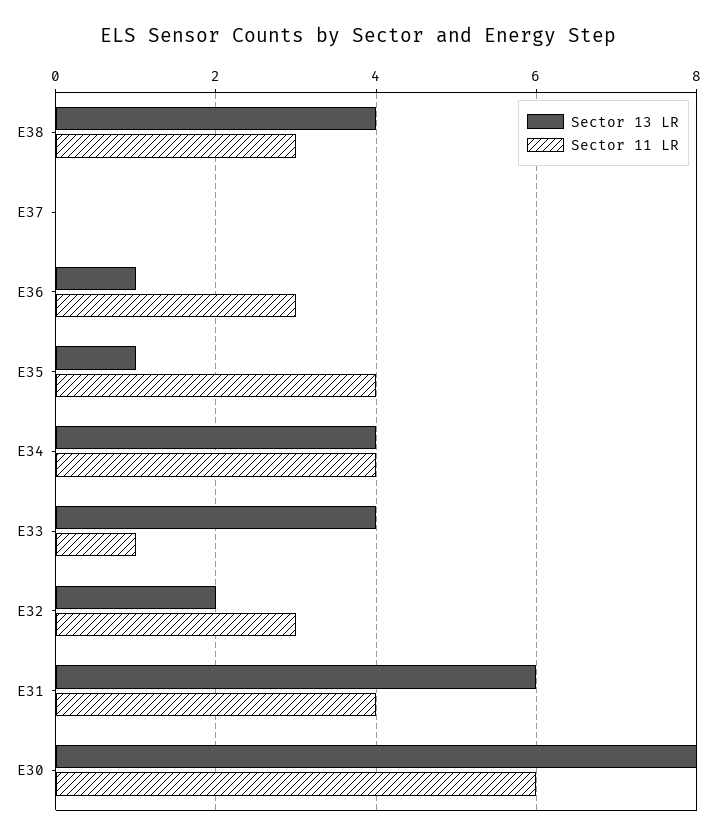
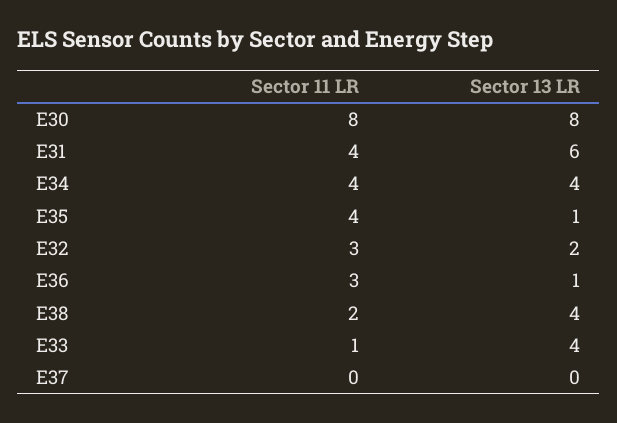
Sector 11 LR, E38: 3 -> 2
Sector 11 LR, E30: 6 -> 8

